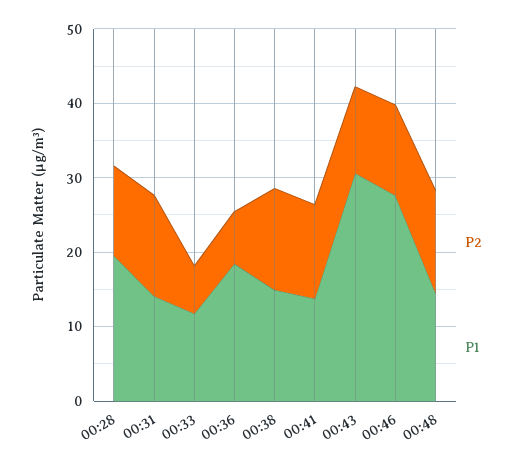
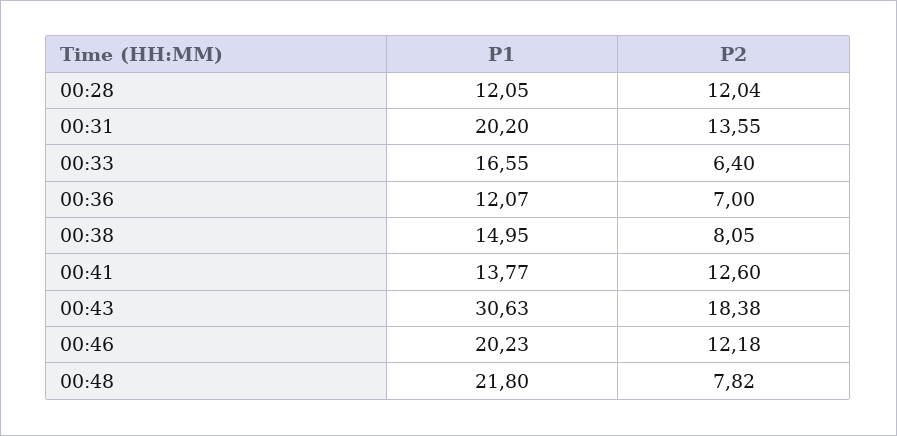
P1, 00:28: 20 -> 12.05
P1, 00:31: 14 -> 20.2
P1, 00:33: 12 -> 16.55
P1, 00:36: 18 -> 12.07
P2, 00:38: 14 -> 8.05
P2, 00:43: 12 -> 18.38
P1, 00:46: 28 -> 20.23
P2, 00:48: 14 -> 7.82
P1, 00:48: 14 -> 21.8

